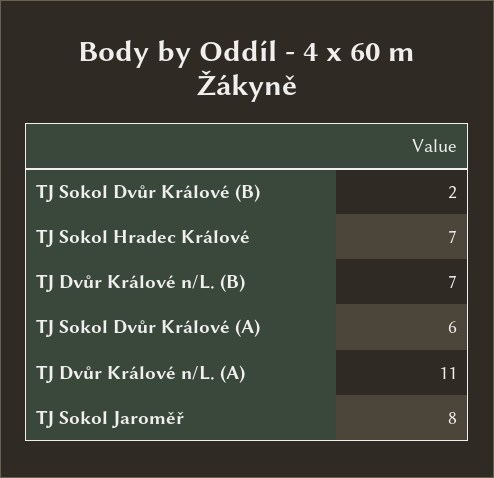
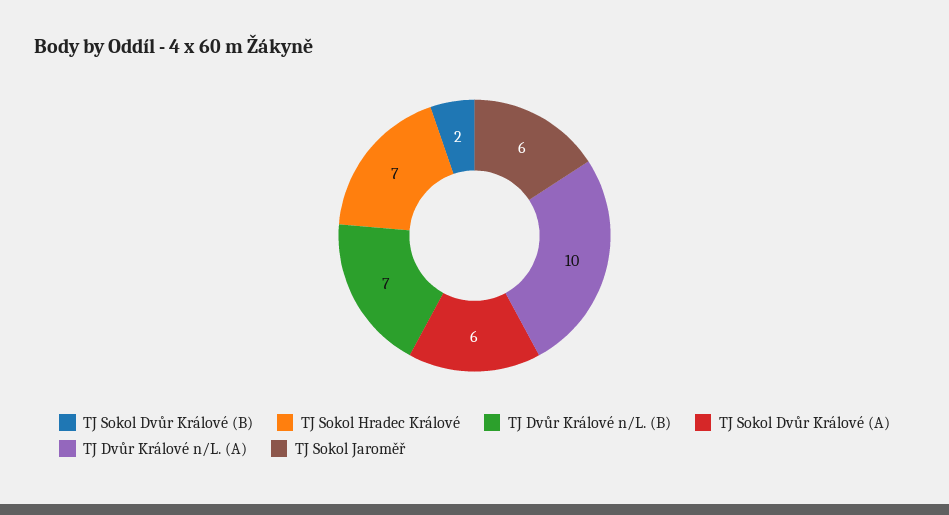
TJ Dvůr Králové n/L. (A): 11 -> 10
TJ Sokol Jaroměř: 8 -> 6

